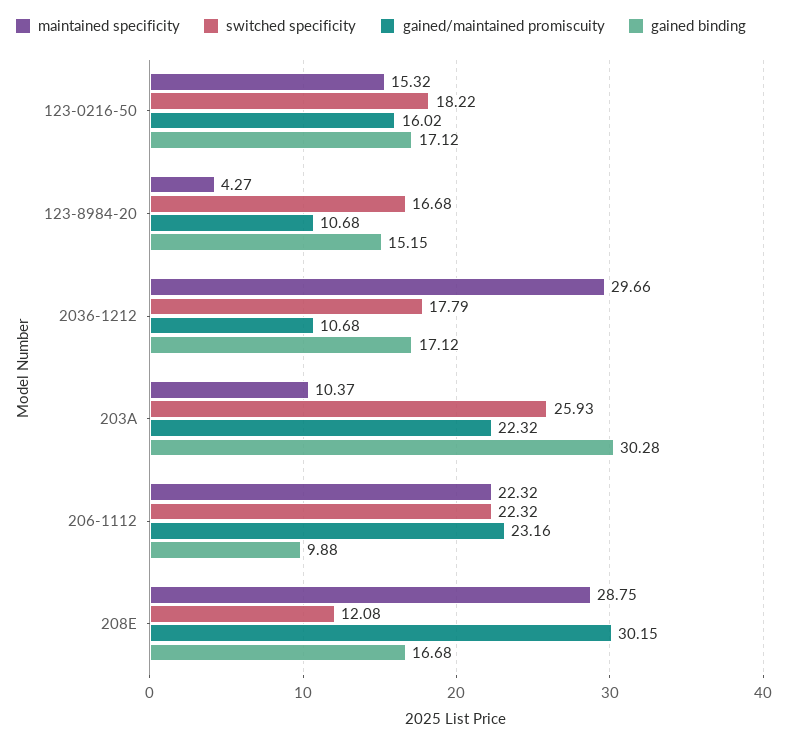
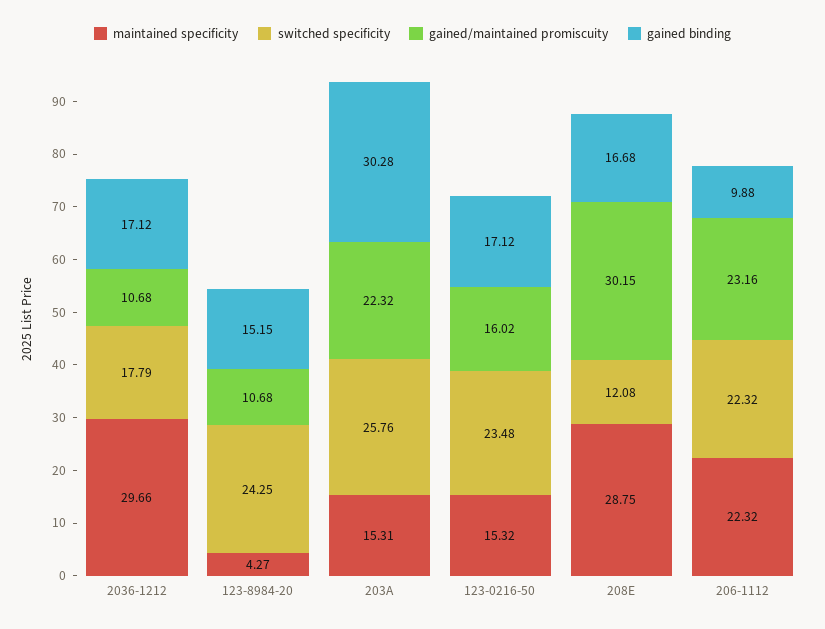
switched specificity, 123-0216-50: 18.22 -> 23.48
switched specificity, 123-8984-20: 16.68 -> 24.25
maintained specificity, 203A: 10.37 -> 15.31
switched specificity, 203A: 25.93 -> 25.76

